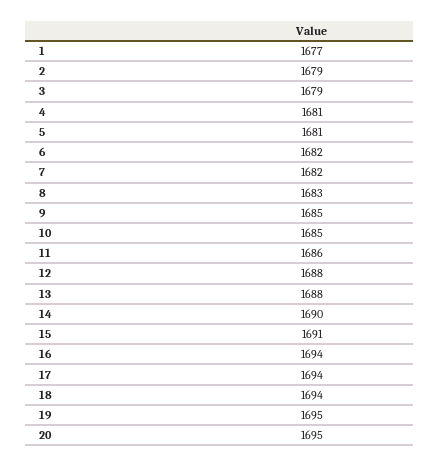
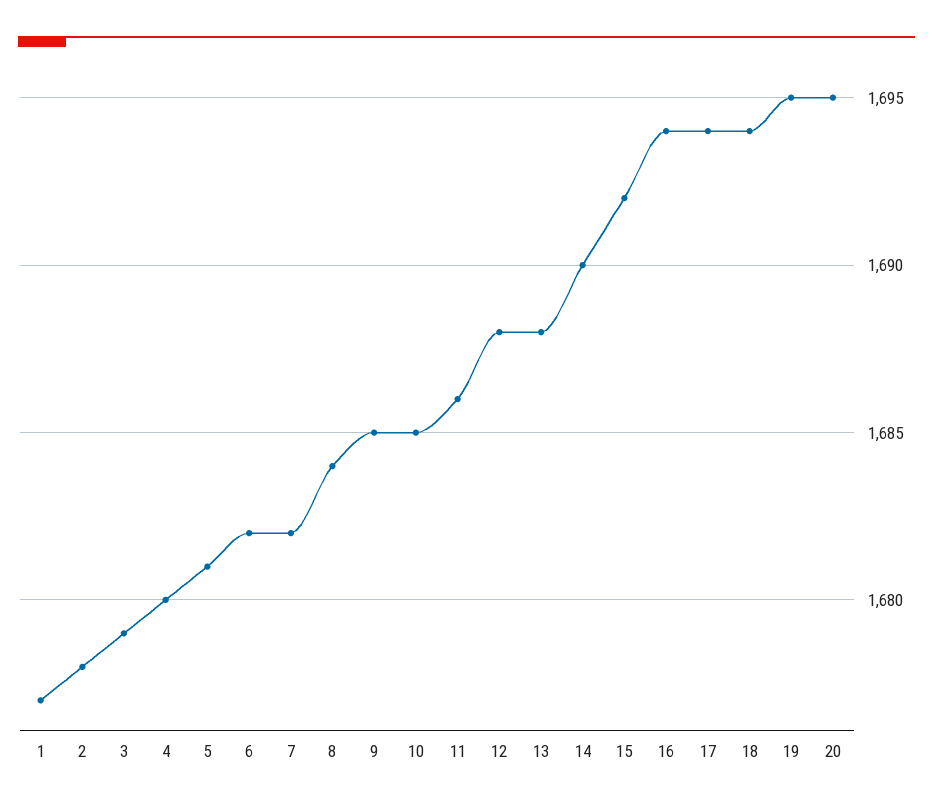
2: 1679 -> 1678
4: 1681 -> 1680
8: 1683 -> 1684
15: 1691 -> 1692

